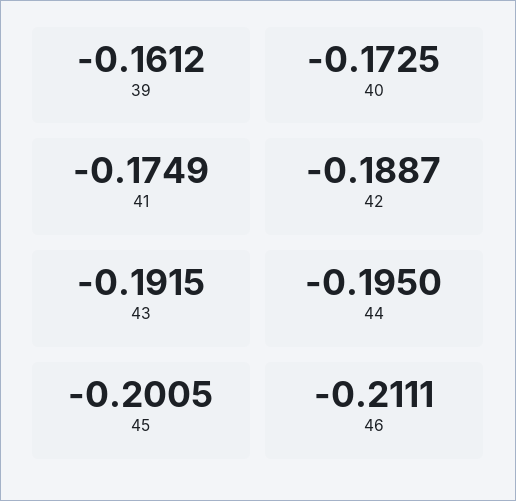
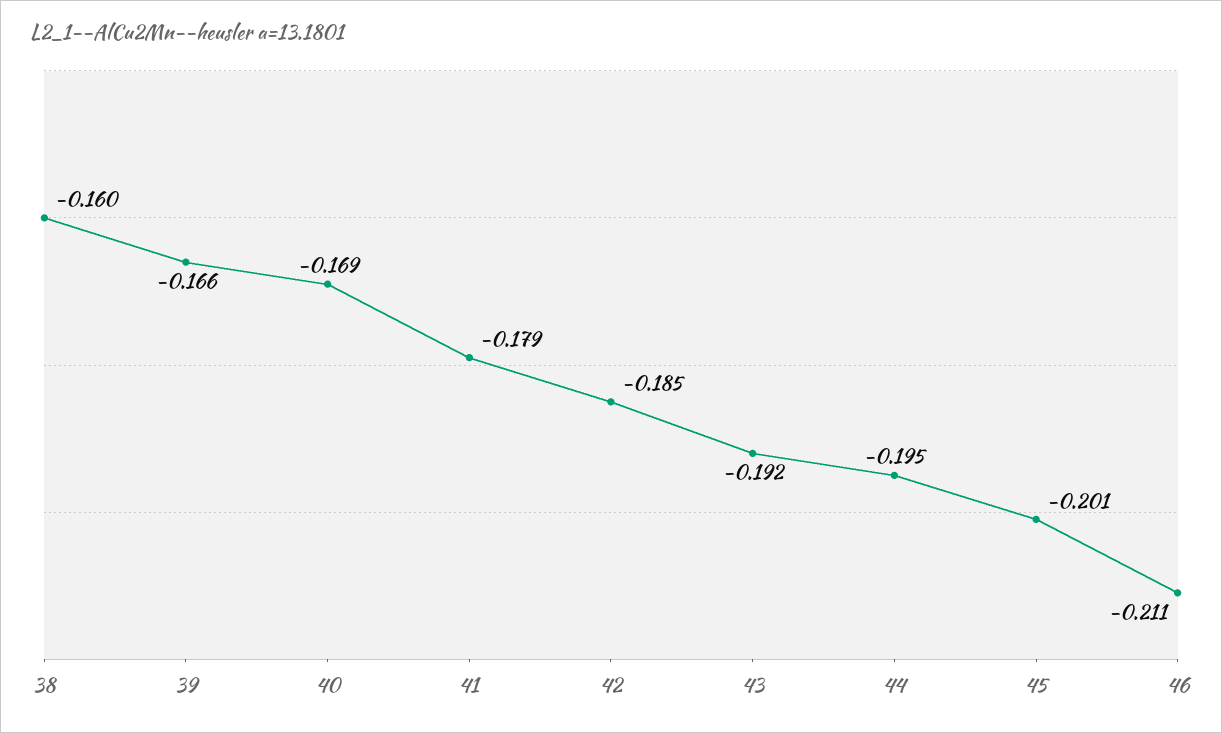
39: -0.1612 -> -0.166
40: -0.1725 -> -0.169
41: -0.1749 -> -0.179
42: -0.1887 -> -0.185
38: none -> -0.16

